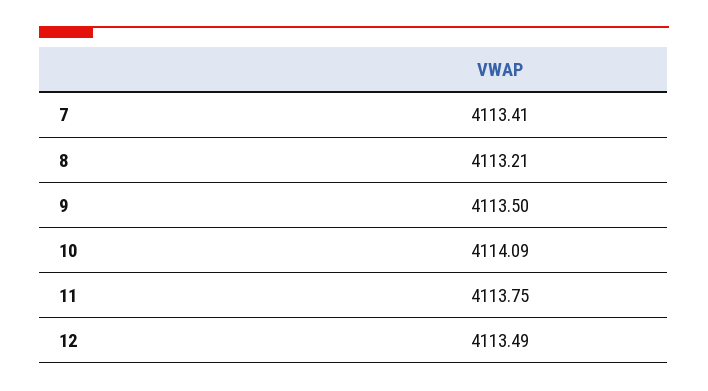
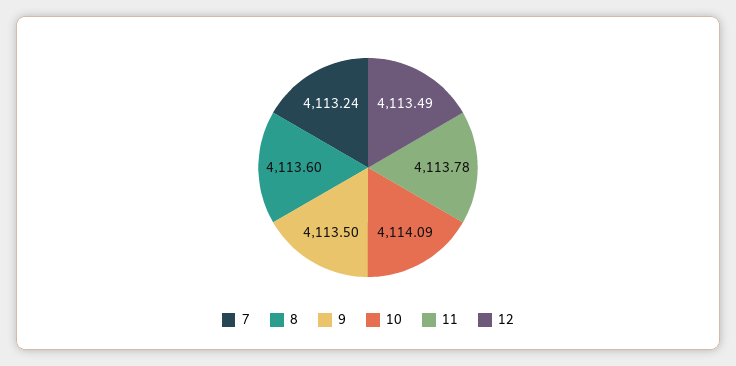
7: 4113.41 -> 4113.24
8: 4113.21 -> 4113.6
11: 4113.75 -> 4113.78

